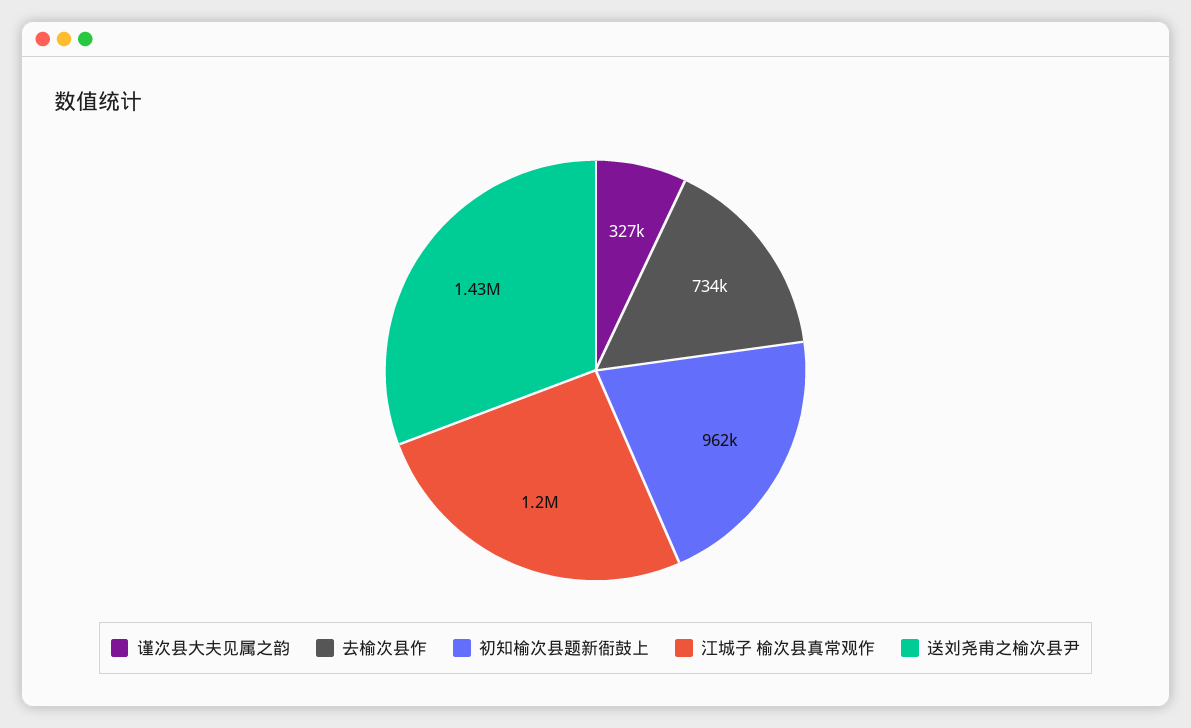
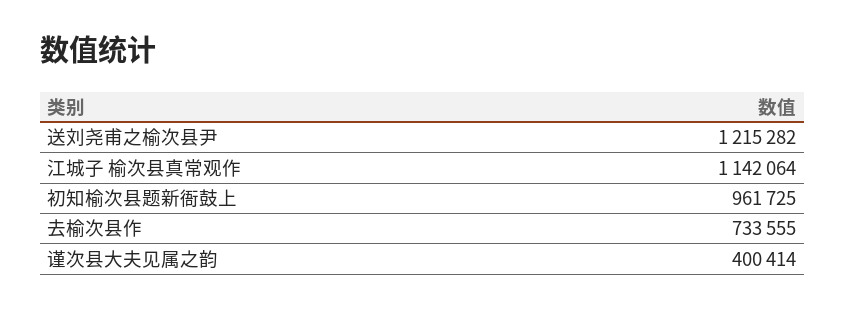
谨次县大夫见属之韵: 327000 -> 400414
江城子 榆次县真常观作: 1200000 -> 1142064
送刘尧甫之榆次县尹: 1430000 -> 1215282

